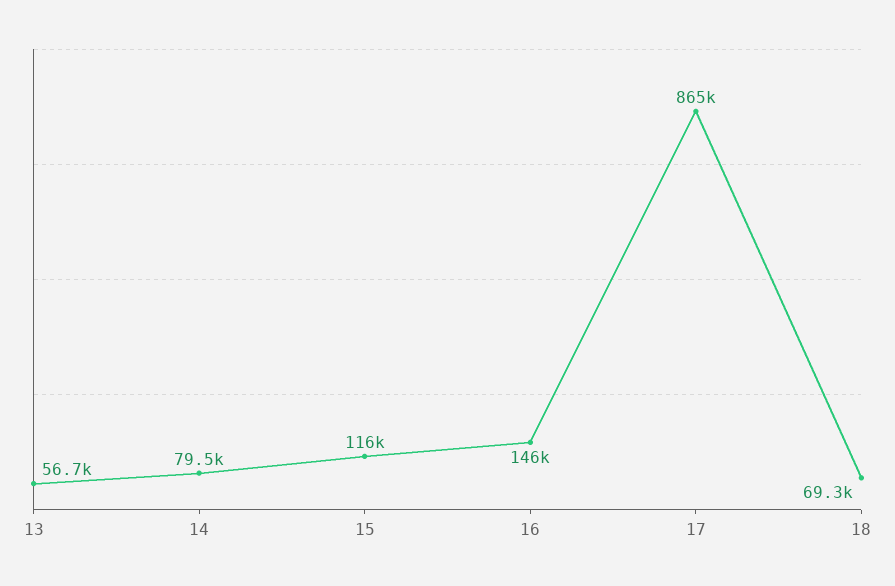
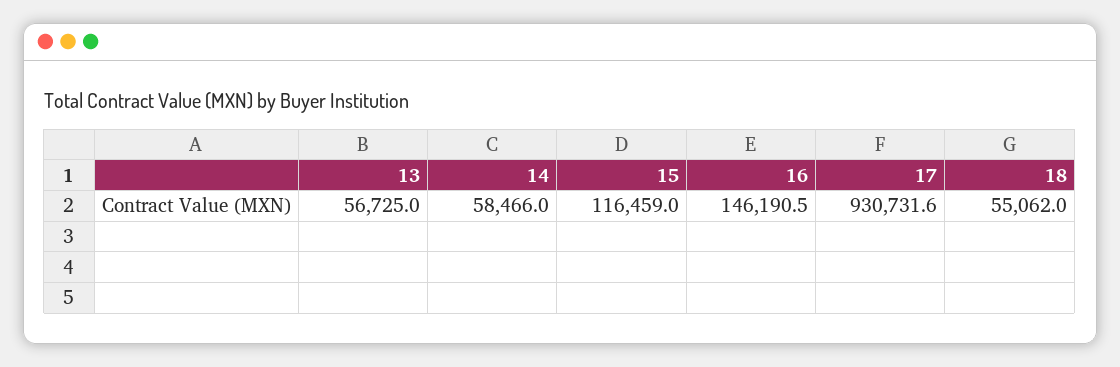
14: 79500 -> 58466
17: 865000 -> 930731.6
18: 69300 -> 55062

